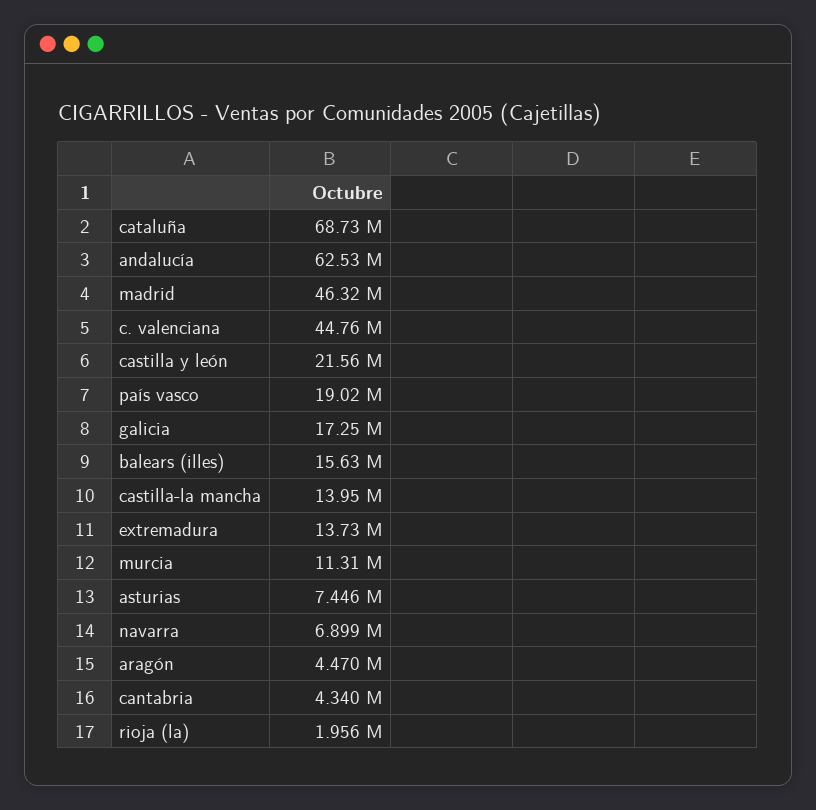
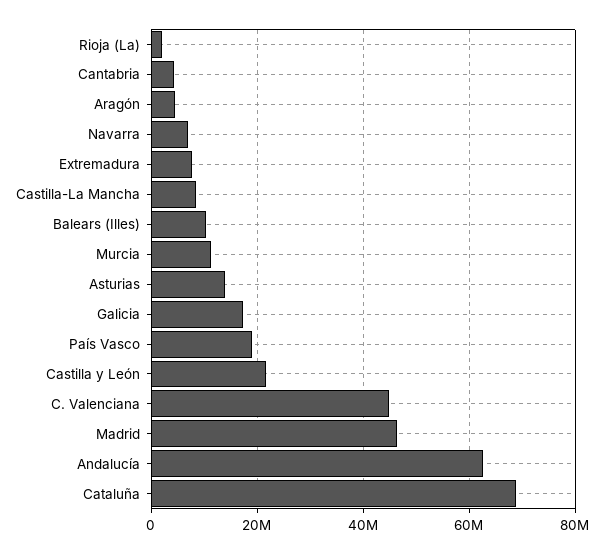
balears (illes): 15630000 -> 10000000
castilla-la mancha: 13950000 -> 8000000
extremadura: 13730000 -> 8000000
asturias: 7446000 -> 14000000

